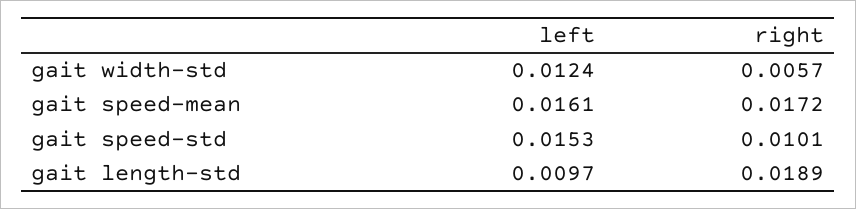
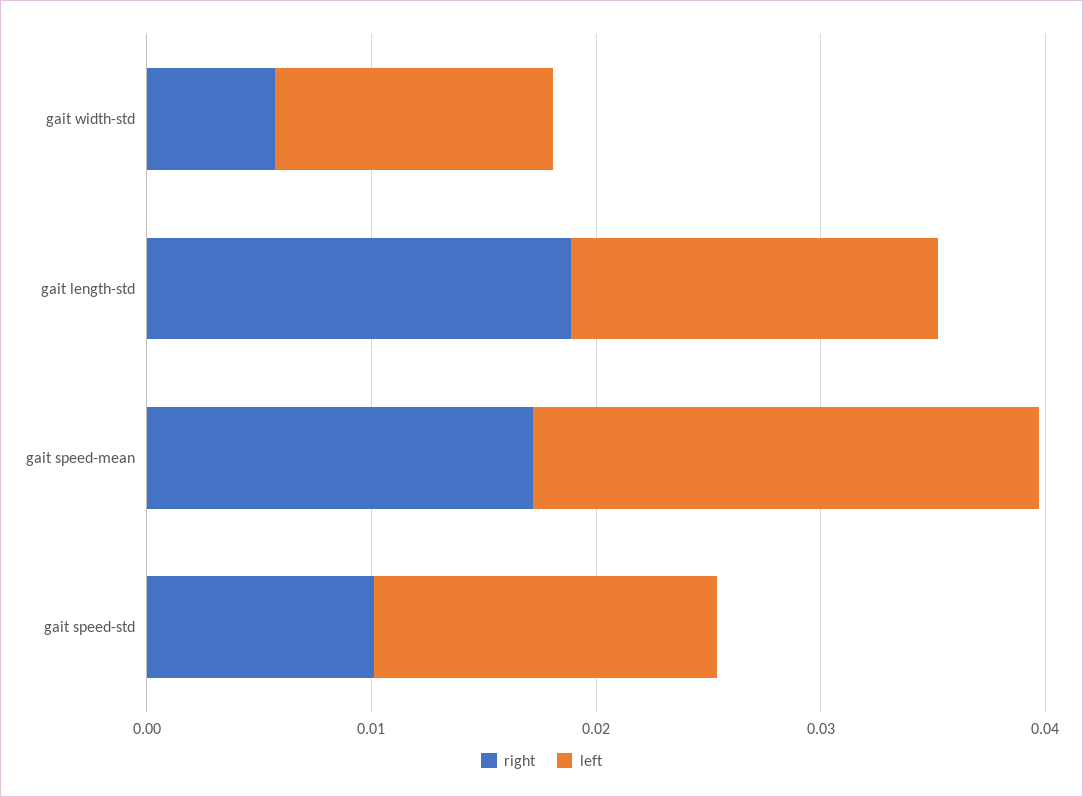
left, gait speed-mean: 0.0161 -> 0.022
left, gait length-std: 0.0097 -> 0.016

